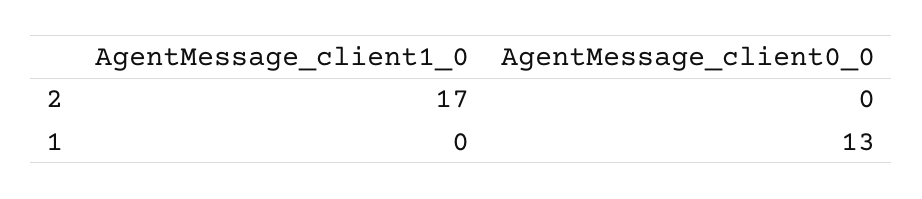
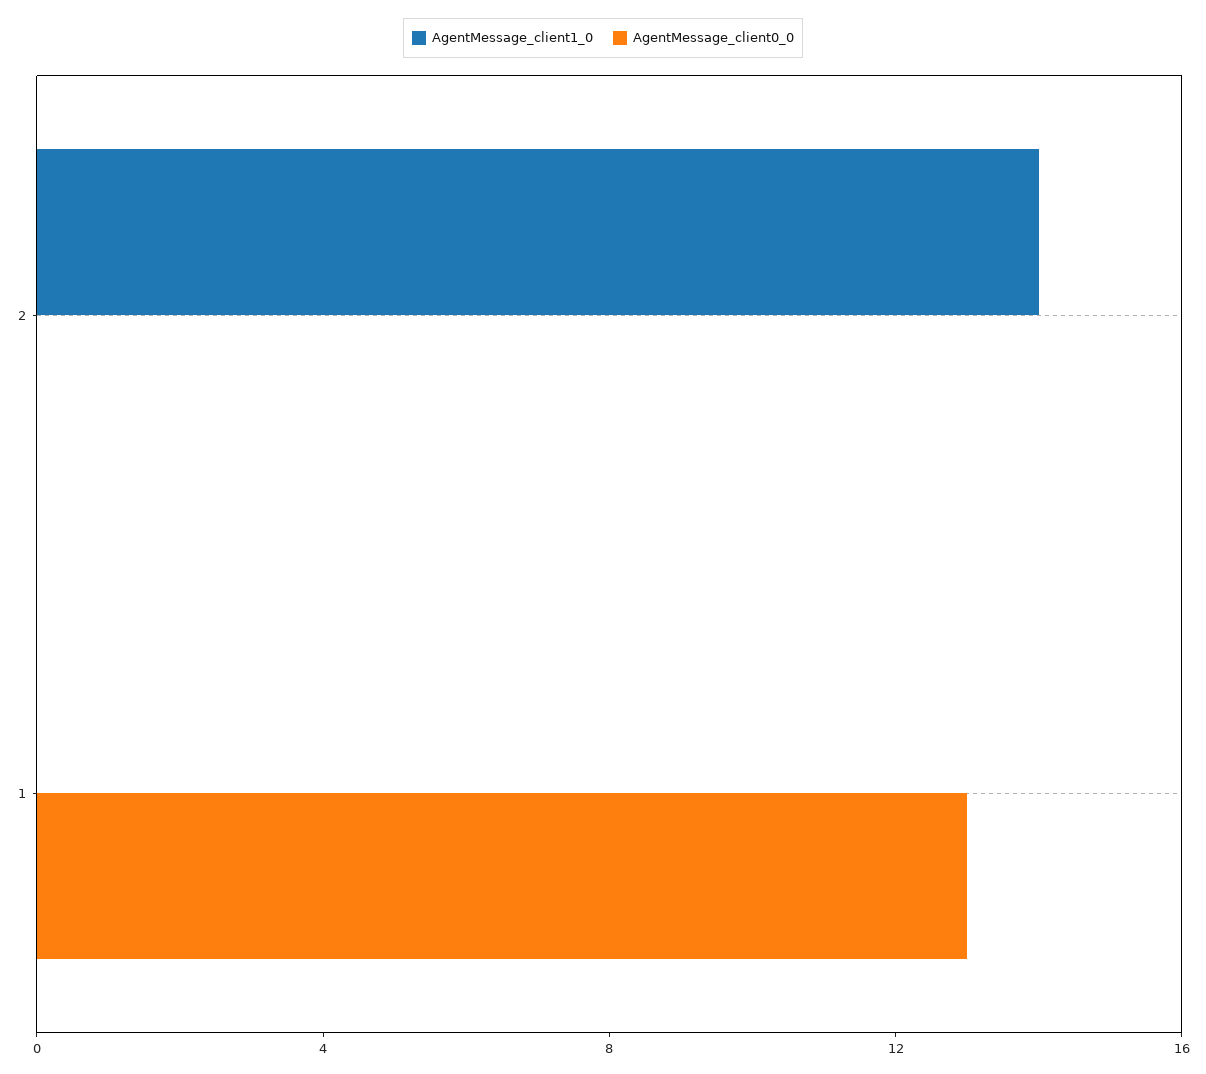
AgentMessage_client1_0, 2: 17 -> 14

